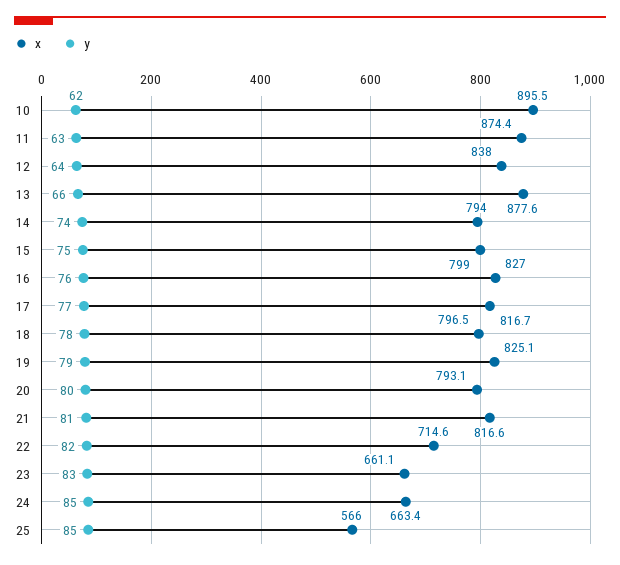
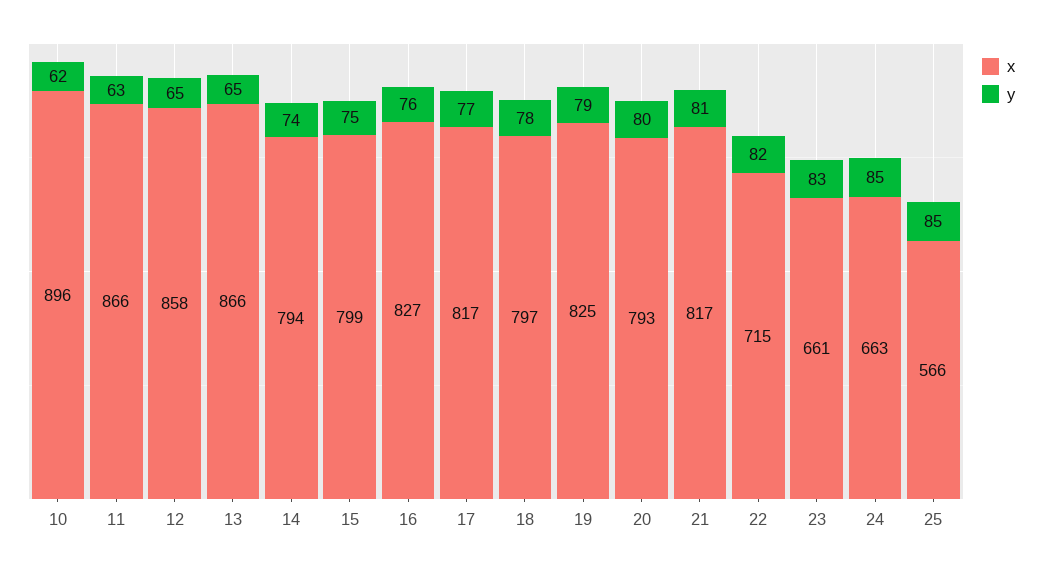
x, 11: 874.4 -> 866
x, 12: 838 -> 858
y, 12: 64 -> 65
x, 13: 877.6 -> 866
y, 13: 66 -> 65

